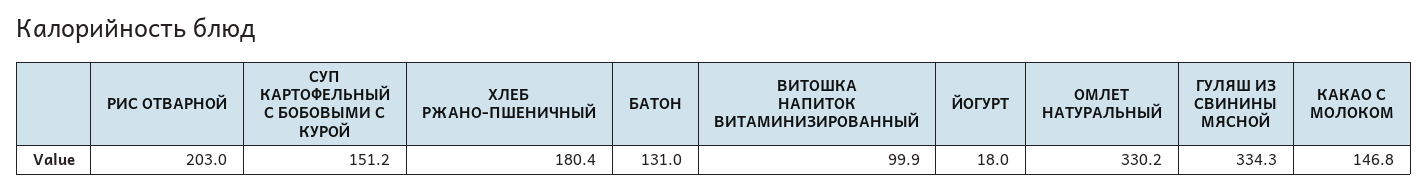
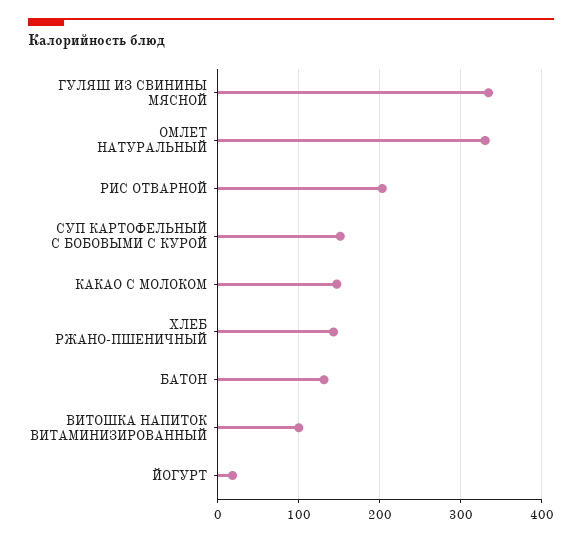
ХЛЕБ РЖАНО-ПШЕНИЧНЫЙ: 180.4 -> 140

